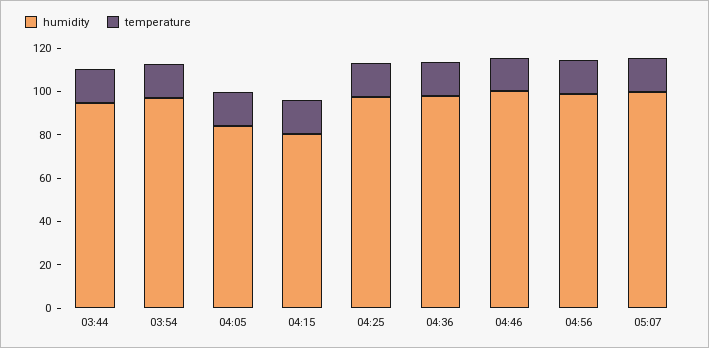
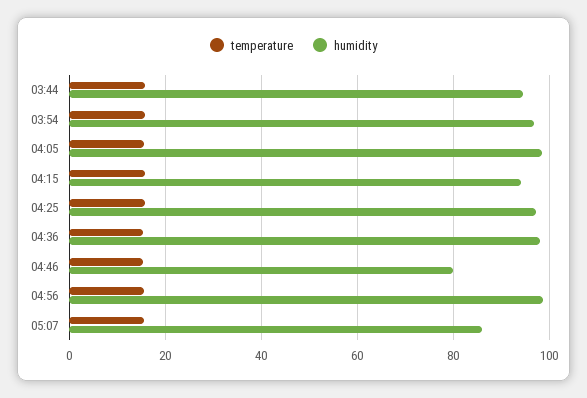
humidity, 04:05: 85 -> 98
humidity, 04:15: 80 -> 94
humidity, 04:46: 100 -> 80
humidity, 05:07: 100 -> 86

